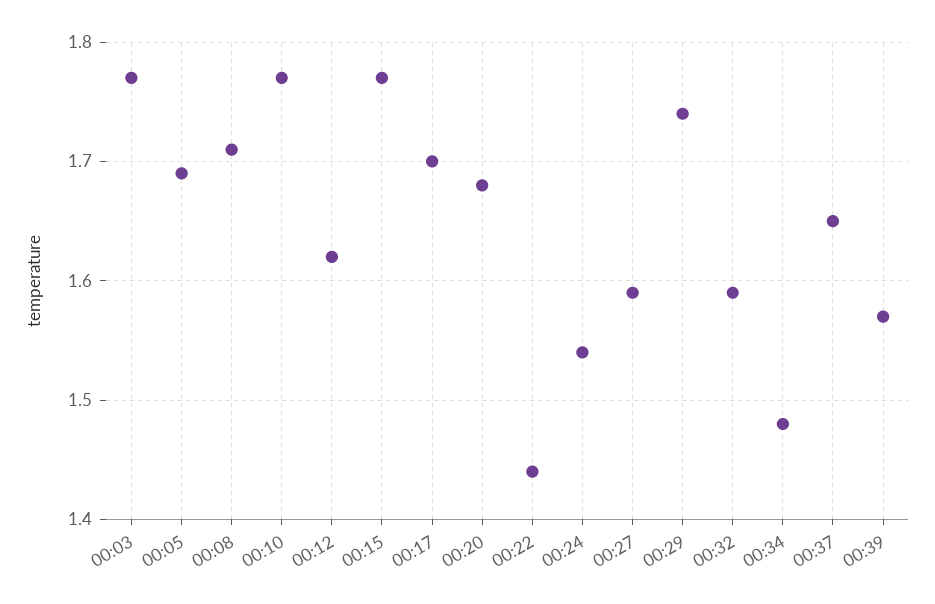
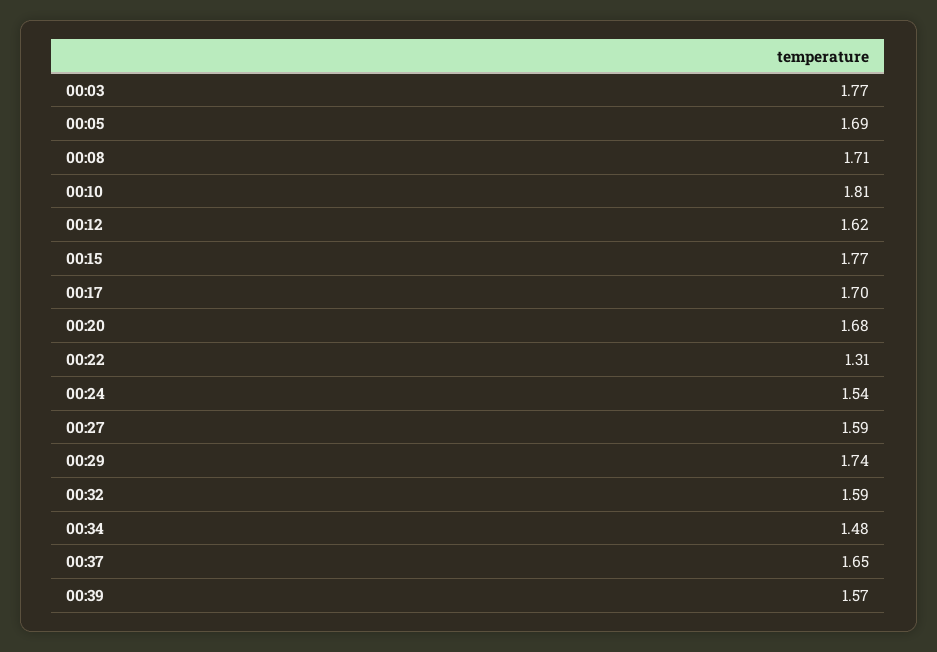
00:10: 1.77 -> 1.81
00:22: 1.44 -> 1.31

